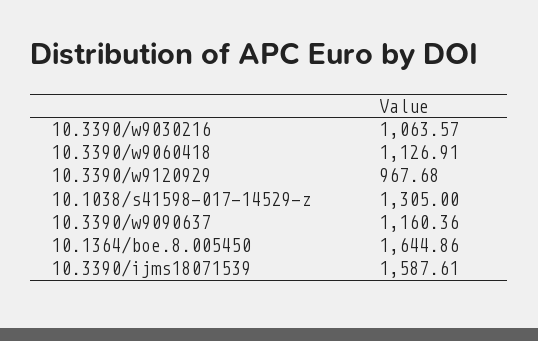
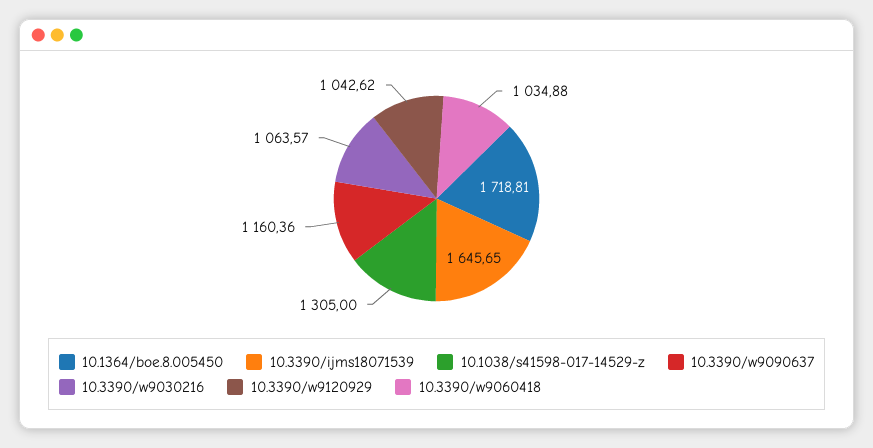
10.3390/w9060418: 1126.91 -> 1034.88
10.3390/w9120929: 967.68 -> 1042.62
10.1364/boe.8.005450: 1644.86 -> 1718.81
10.3390/ijms18071539: 1587.61 -> 1645.65

